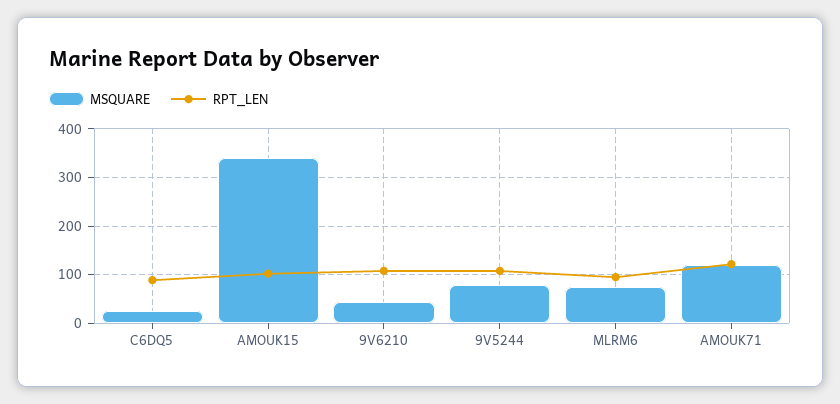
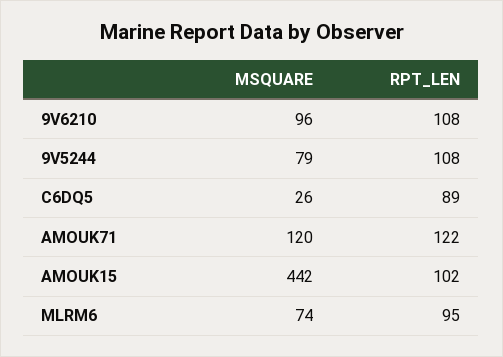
MSQUARE, AMOUK15: 340 -> 442
MSQUARE, 9V6210: 40 -> 96

